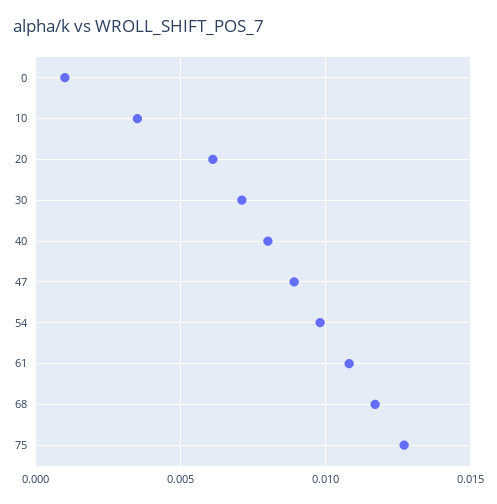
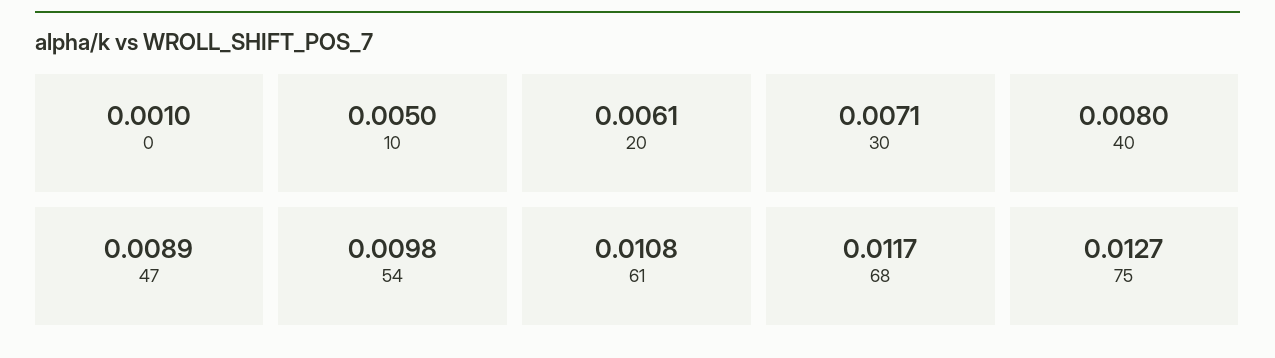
10: 0.0035 -> 0.005

